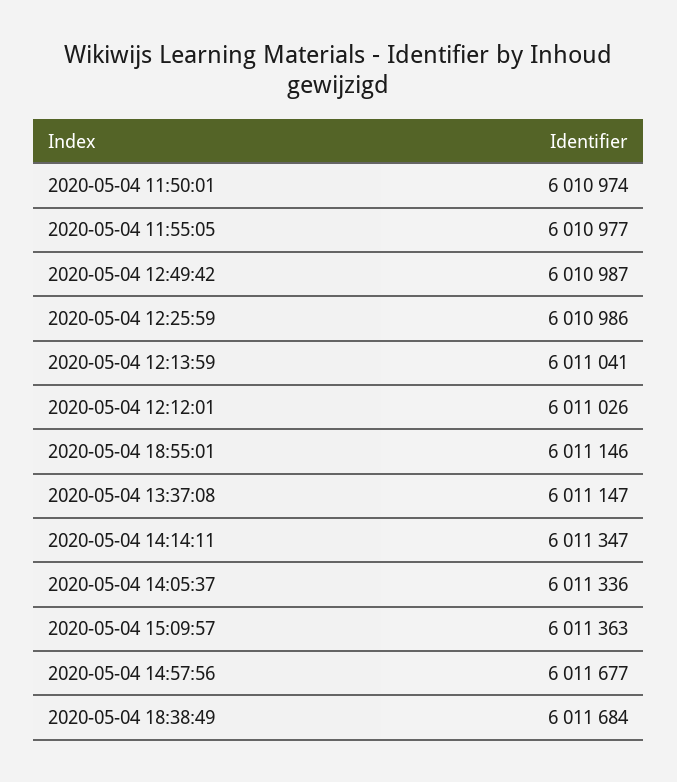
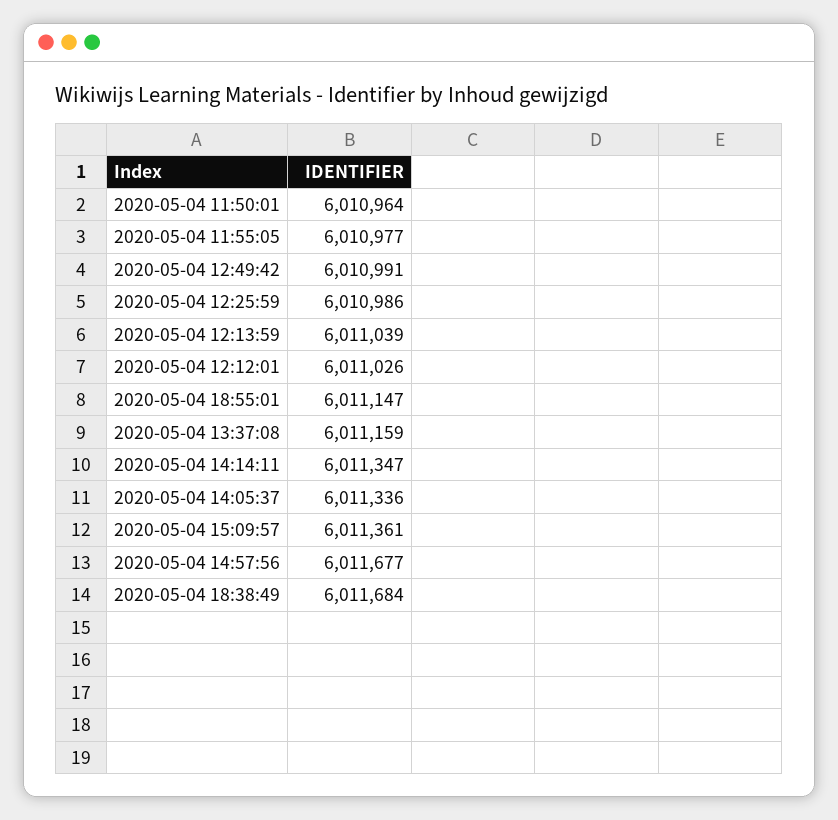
2020-05-04 11:50:01: 6010974 -> 6010964
2020-05-04 12:49:42: 6010987 -> 6010991
2020-05-04 12:13:59: 6011041 -> 6011039
2020-05-04 18:55:01: 6011146 -> 6011147
2020-05-04 13:37:08: 6011147 -> 6011159
2020-05-04 15:09:57: 6011363 -> 6011361

